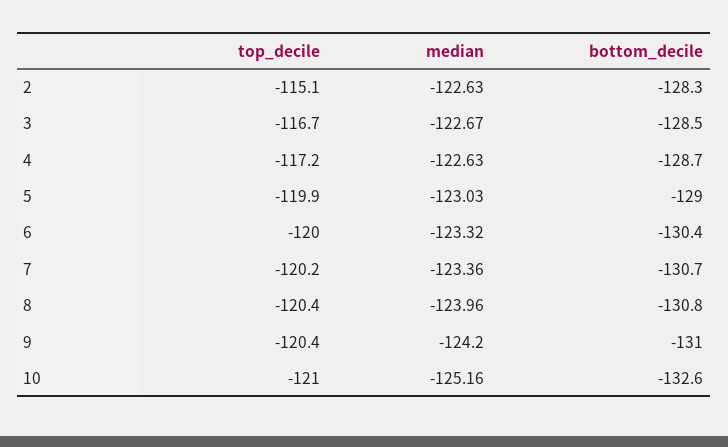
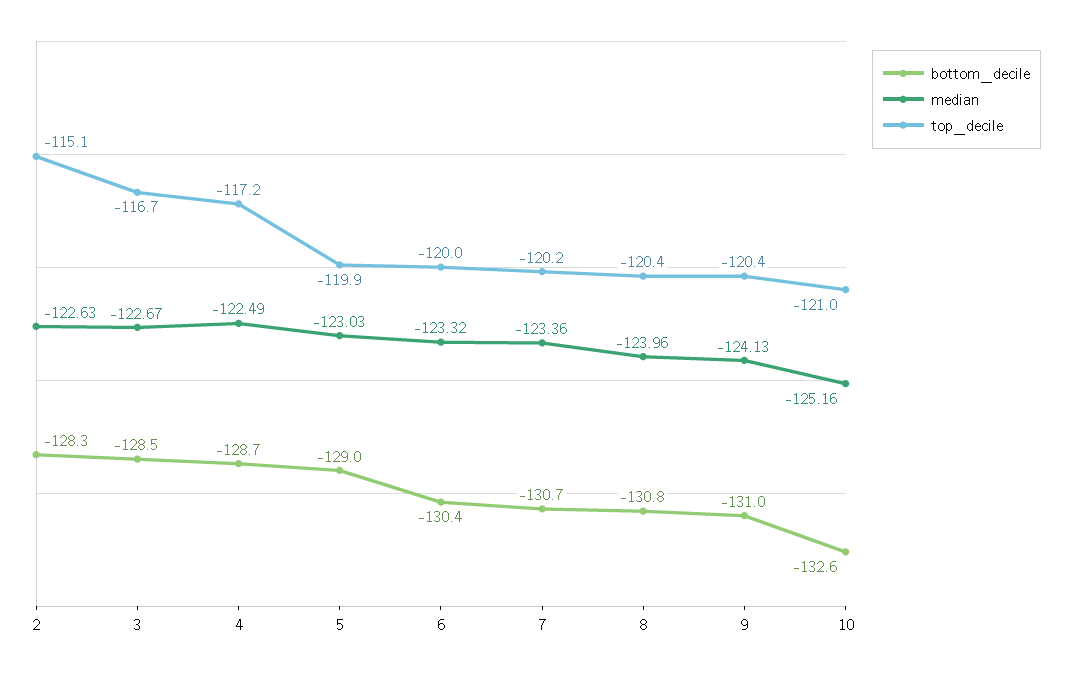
median, 4: -122.63 -> -122.49
median, 9: -124.2 -> -124.13

